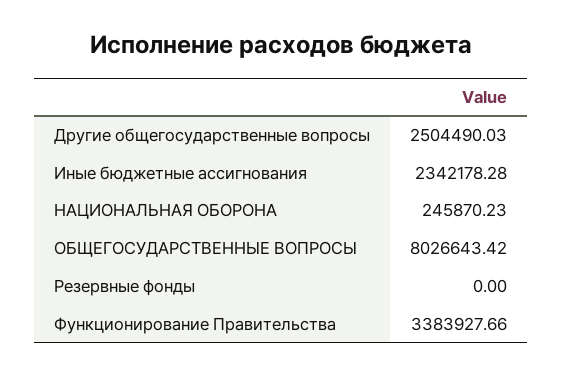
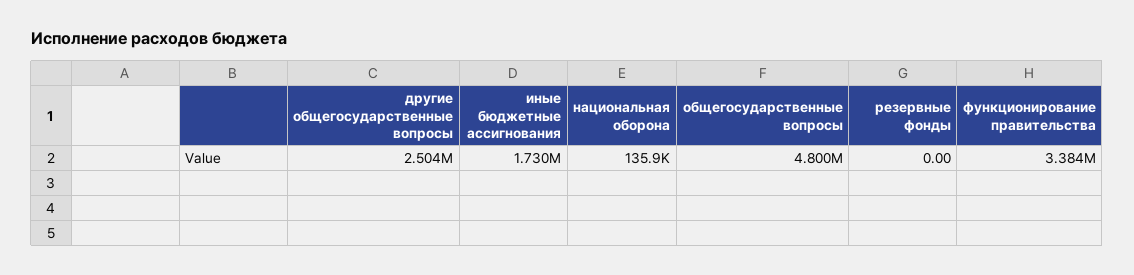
Иные бюджетные ассигнования: 2342178.28 -> 1730000
НАЦИОНАЛЬНАЯ ОБОРОНА: 245870.23 -> 135900
ОБЩЕГОСУДАРСТВЕННЫЕ ВОПРОСЫ: 8026643.42 -> 4800000

